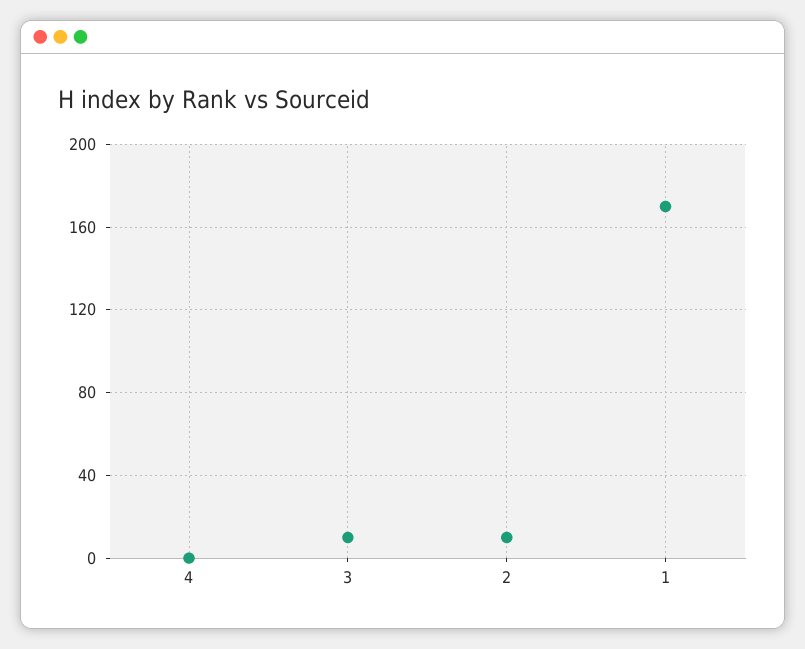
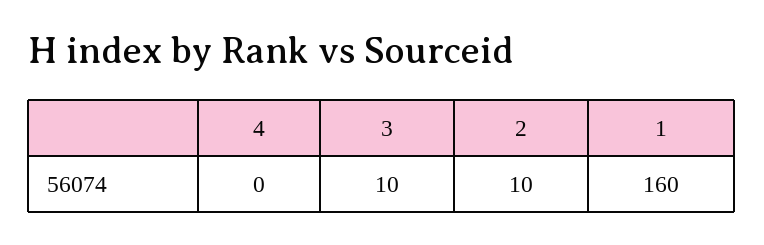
1: 170 -> 160

